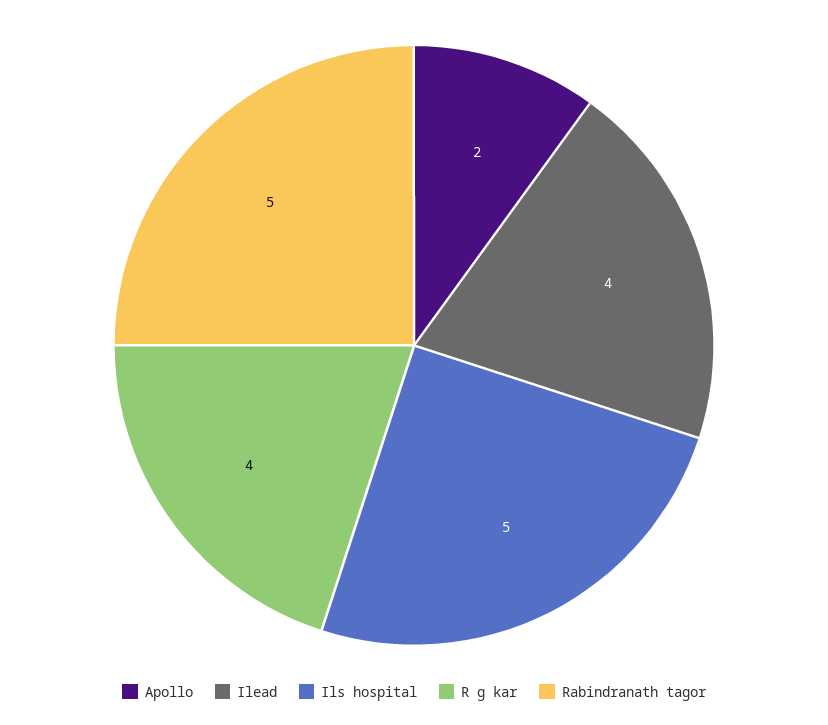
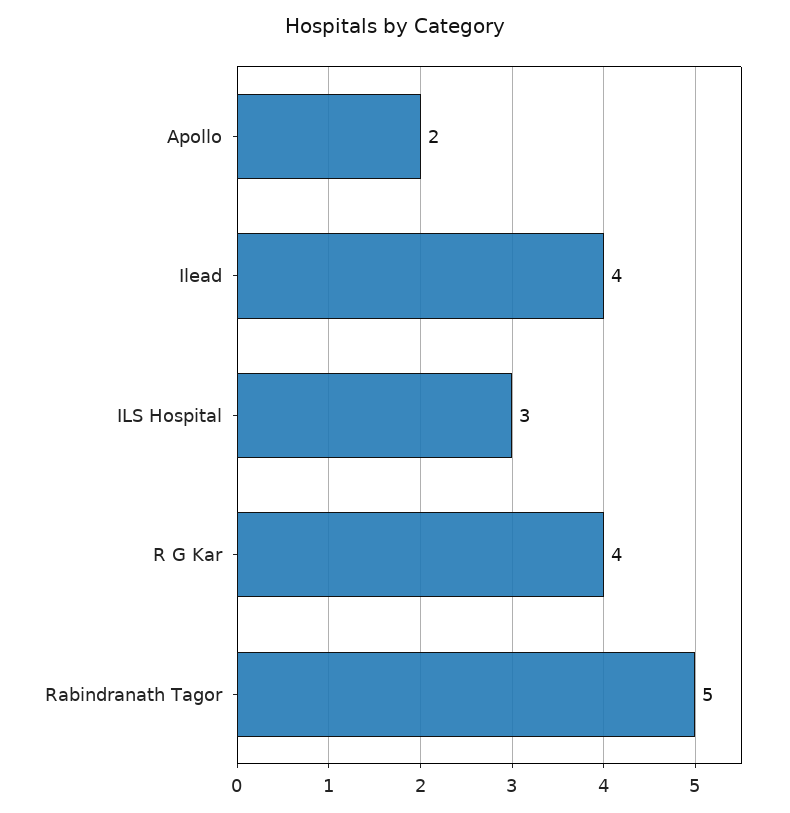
Ils hospital: 5 -> 3

